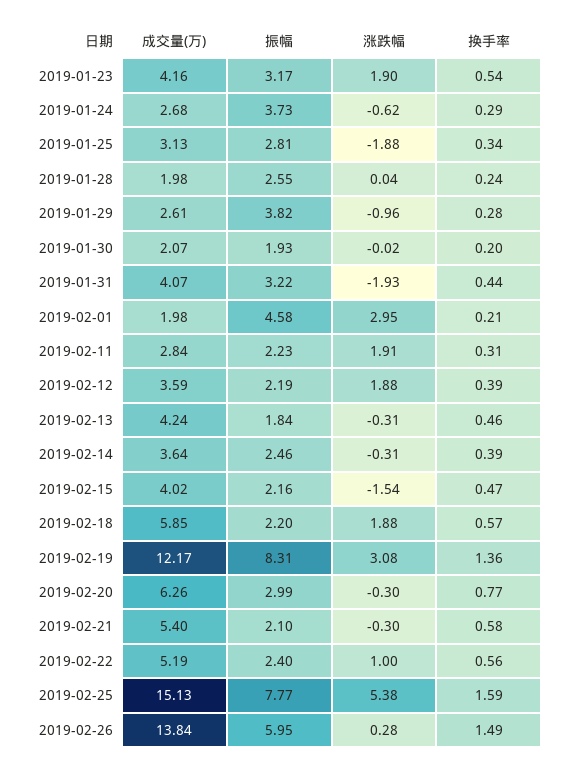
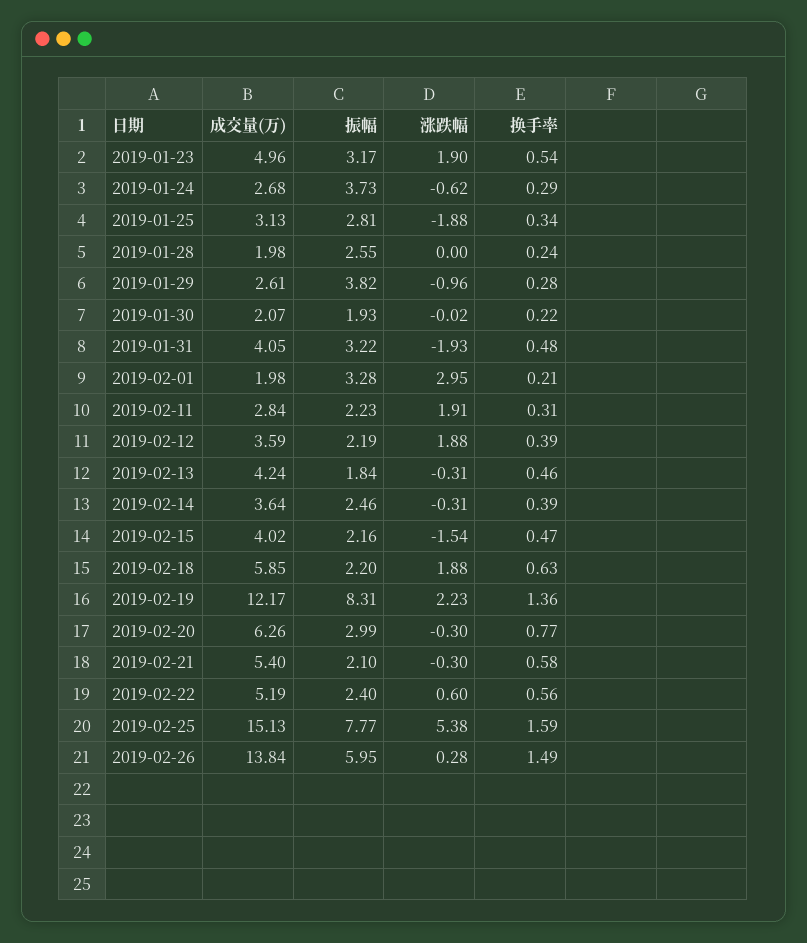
成交量(万), 2019-01-23: 4.16 -> 4.96
涨跌幅, 2019-01-28: 0.04 -> 0
换手率, 2019-01-30: 0.2 -> 0.22
成交量(万), 2019-01-31: 4.07 -> 4.05
换手率, 2019-01-31: 0.44 -> 0.48
振幅, 2019-02-01: 4.58 -> 3.28
换手率, 2019-02-18: 0.57 -> 0.63
涨跌幅, 2019-02-19: 3.08 -> 2.23
涨跌幅, 2019-02-22: 1 -> 0.6

